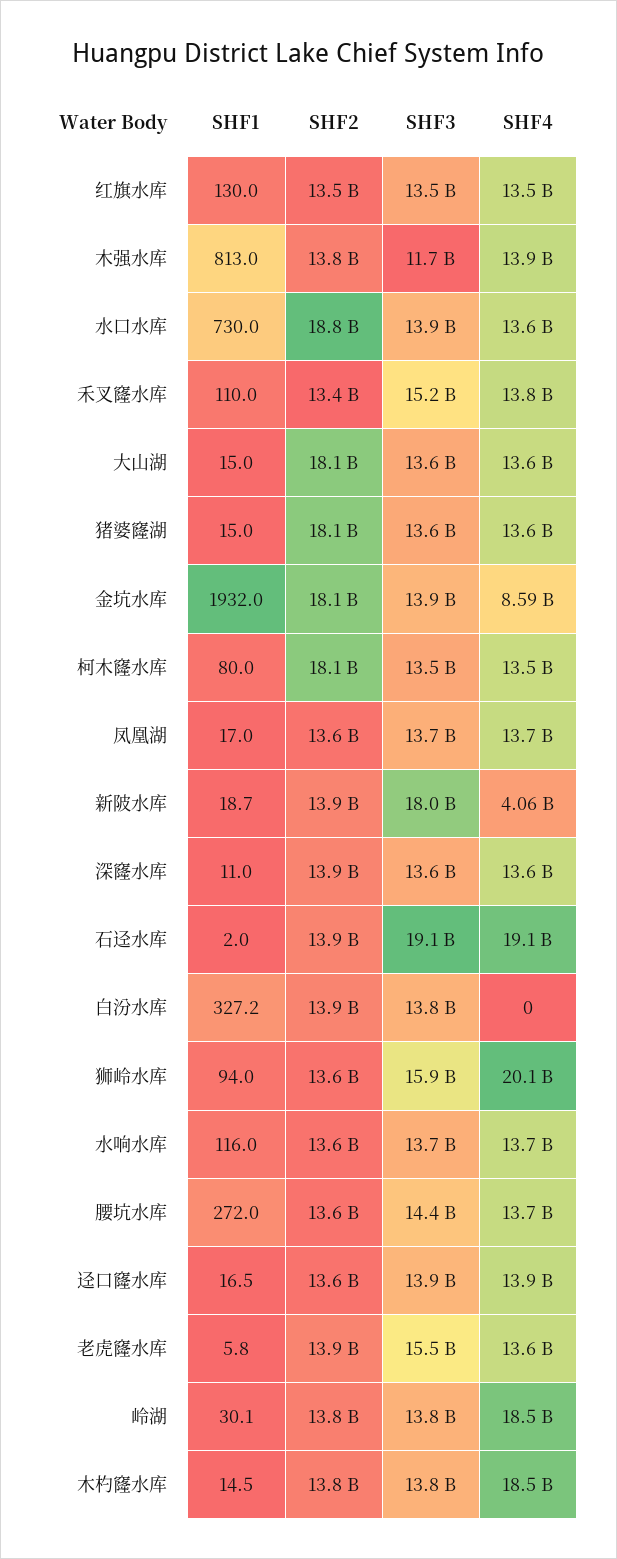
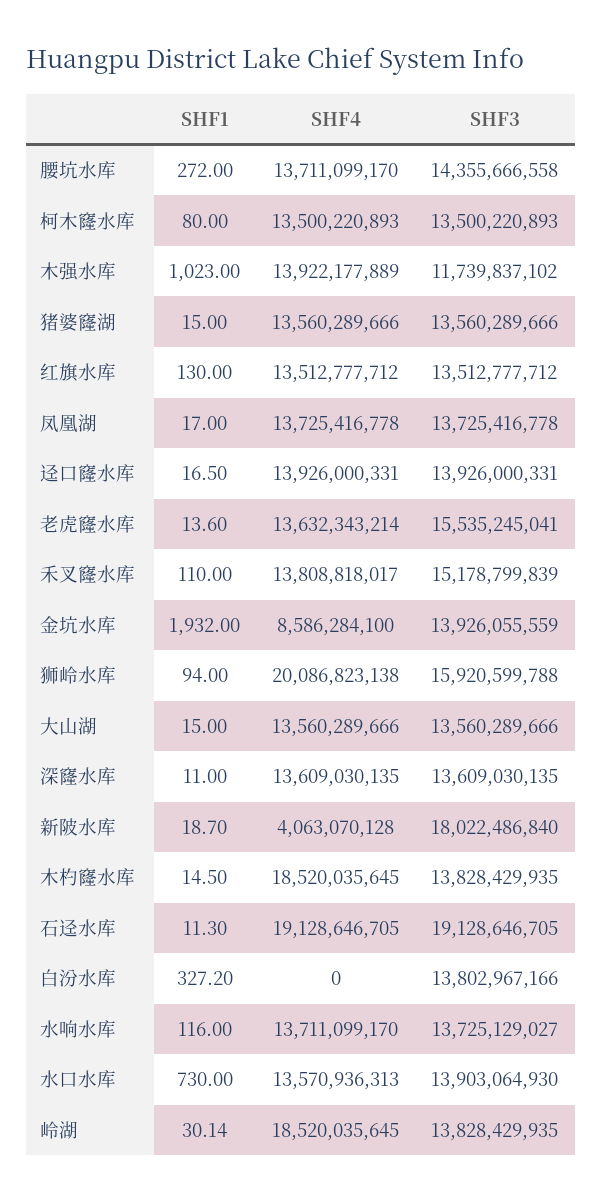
SHF2, 红旗水库: 13500000000 -> none
SHF1, 木强水库: 813 -> 1023
SHF2, 木强水库: 13800000000 -> none
SHF2, 水口水库: 18800000000 -> none
SHF2, 禾叉窿水库: 13400000000 -> none
SHF2, 大山湖: 18100000000 -> none
SHF2, 猪婆窿湖: 18100000000 -> none
SHF2, 金坑水库: 18100000000 -> none
SHF2, 柯木窿水库: 18100000000 -> none
SHF2, 凤凰湖: 13600000000 -> none
SHF2, 新陂水库: 13900000000 -> none
SHF2, 深窿水库: 13900000000 -> none
SHF1, 石迳水库: 2 -> 11.3
SHF2, 石迳水库: 13900000000 -> none
SHF2, 白汾水库: 13900000000 -> none
SHF2, 狮岭水库: 13600000000 -> none
SHF2, 水响水库: 13600000000 -> none
SHF2, 腰坑水库: 13600000000 -> none
SHF2, 迳口窿水库: 13600000000 -> none
SHF1, 老虎窿水库: 5.8 -> 13.6
SHF2, 老虎窿水库: 13900000000 -> none
SHF2, 岭湖: 13800000000 -> none
SHF2, 木杓窿水库: 13800000000 -> none

